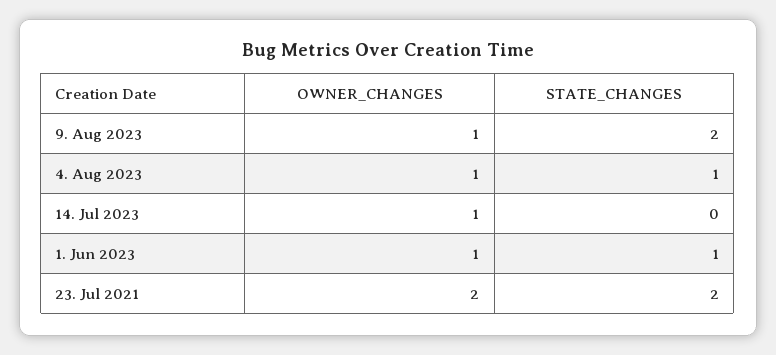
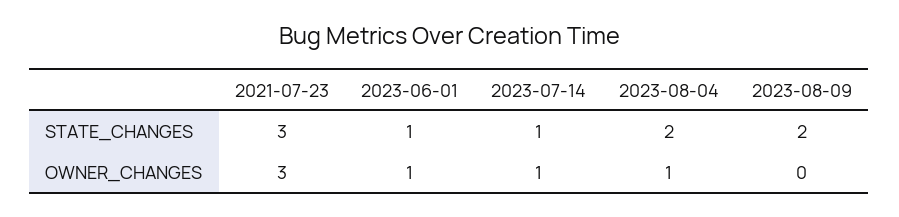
OWNER_CHANGES, 9. Aug 2023: 1 -> 0
STATE_CHANGES, 4. Aug 2023: 1 -> 2
STATE_CHANGES, 14. Jul 2023: 0 -> 1
OWNER_CHANGES, 23. Jul 2021: 2 -> 3
STATE_CHANGES, 23. Jul 2021: 2 -> 3

